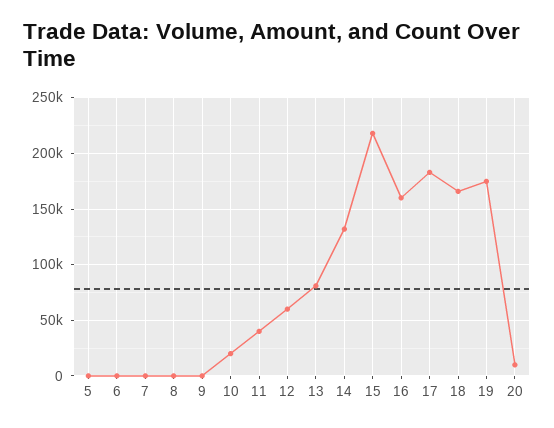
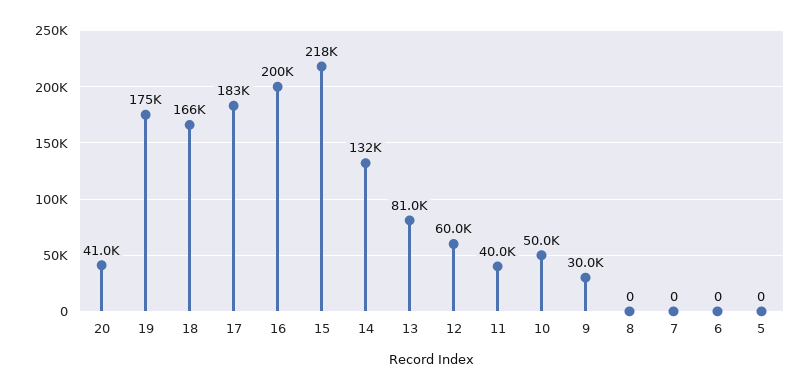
9: 0 -> 30000
10: 20000 -> 50000
16: 160000 -> 200000
20: 10000 -> 41000

